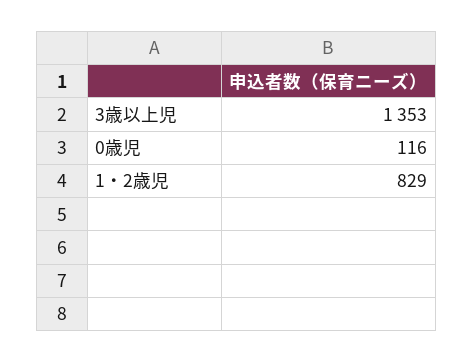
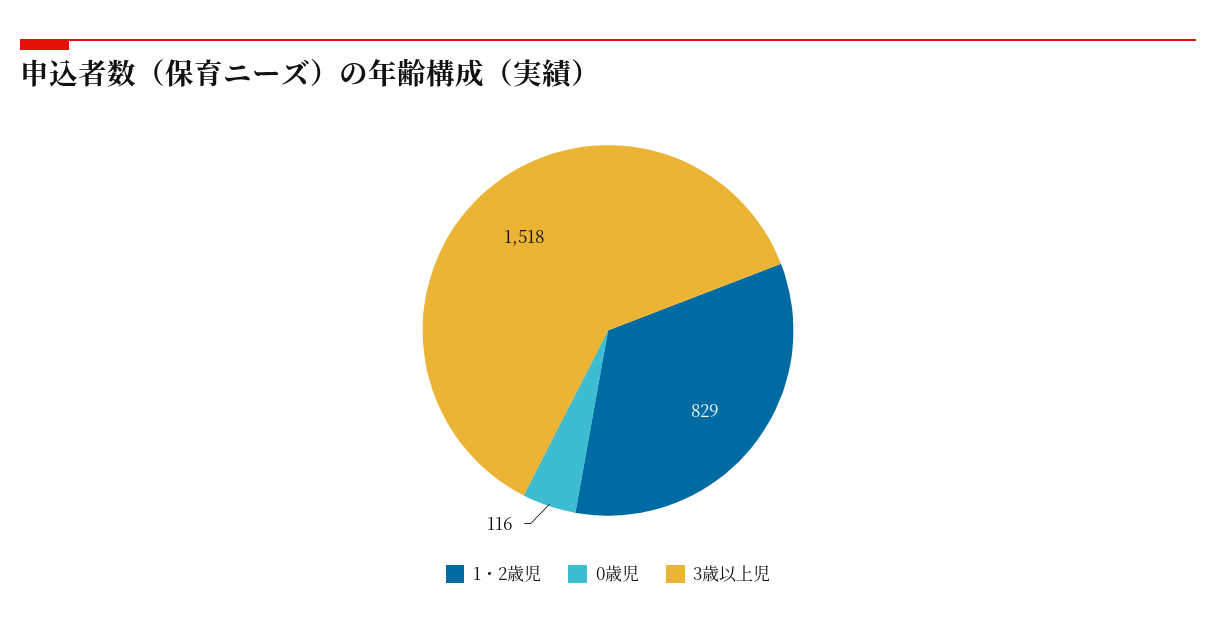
3歳以上児: 1353 -> 1518

